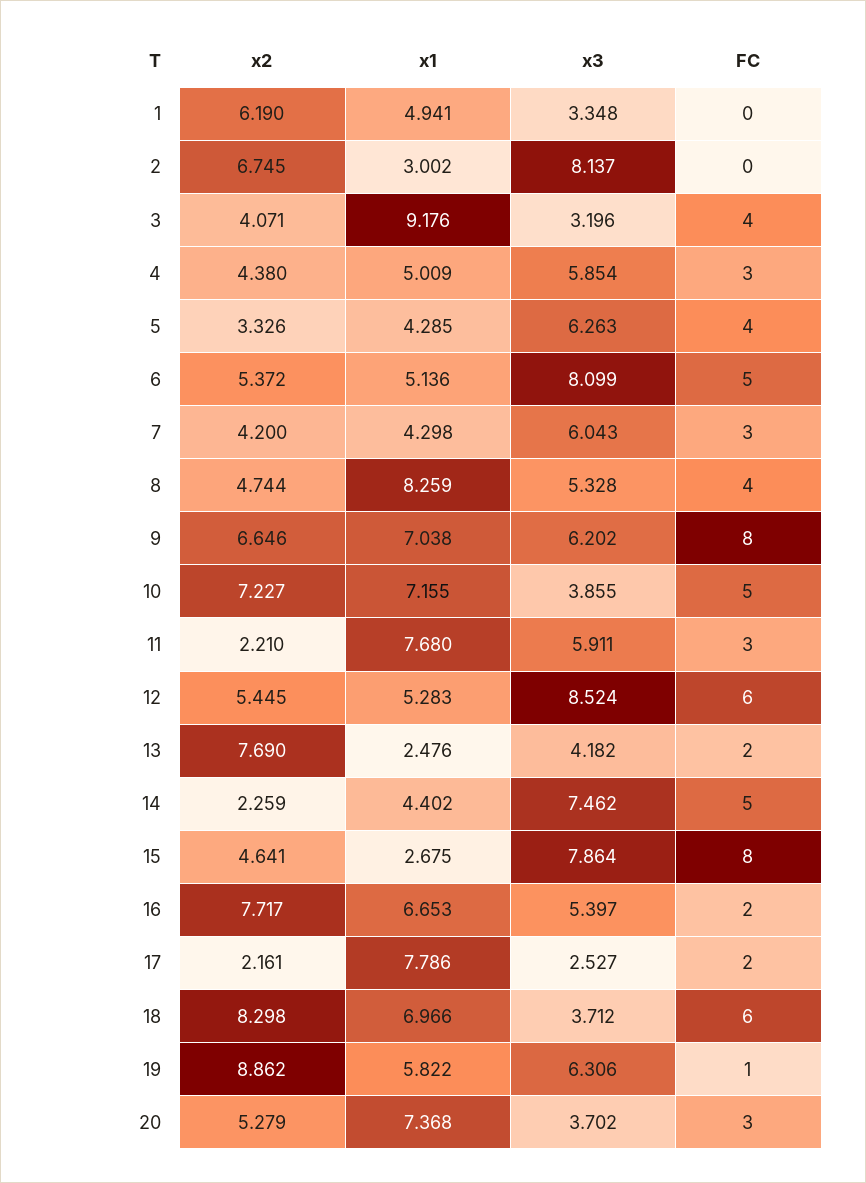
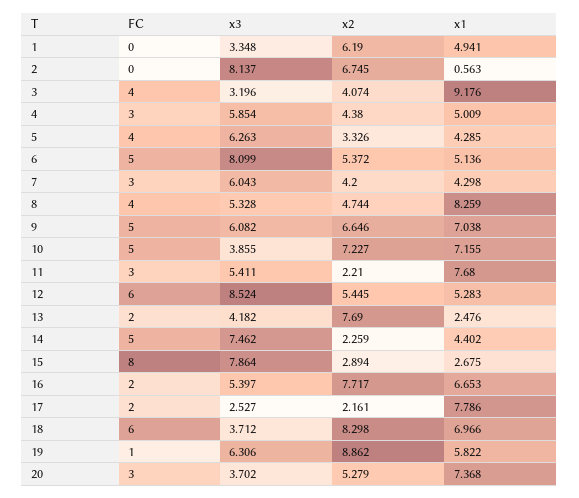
x1, 2: 3.002 -> 0.563
x2, 3: 4.071 -> 4.074
x3, 9: 6.202 -> 6.082
FC, 9: 8 -> 5
x3, 11: 5.911 -> 5.411
x2, 15: 4.641 -> 2.894

